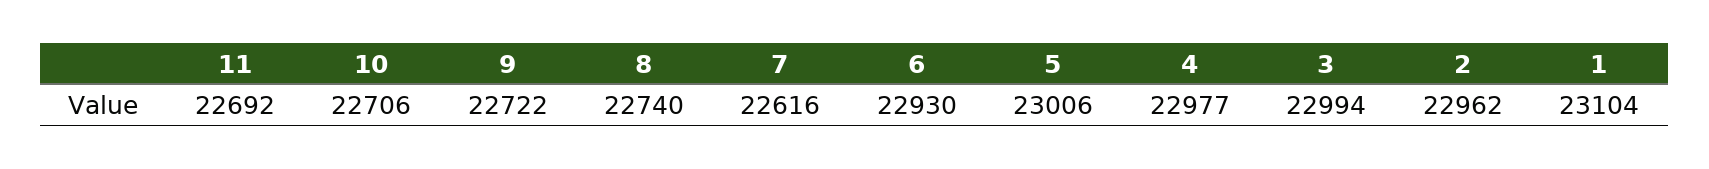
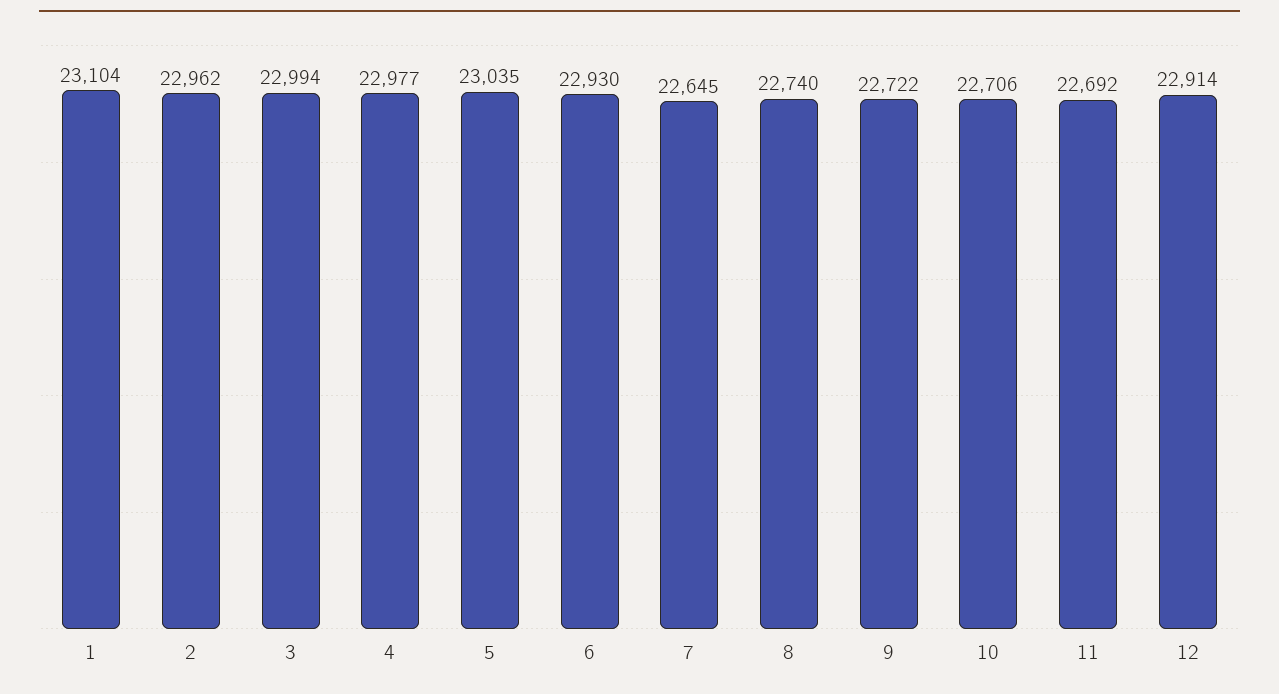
7: 22616 -> 22645
5: 23006 -> 23035
12: none -> 22914

